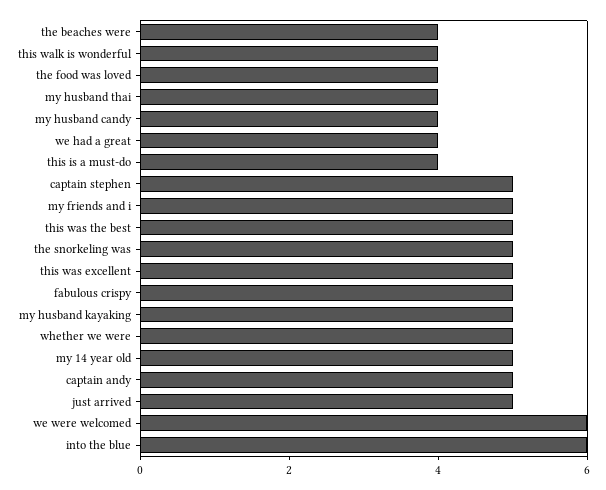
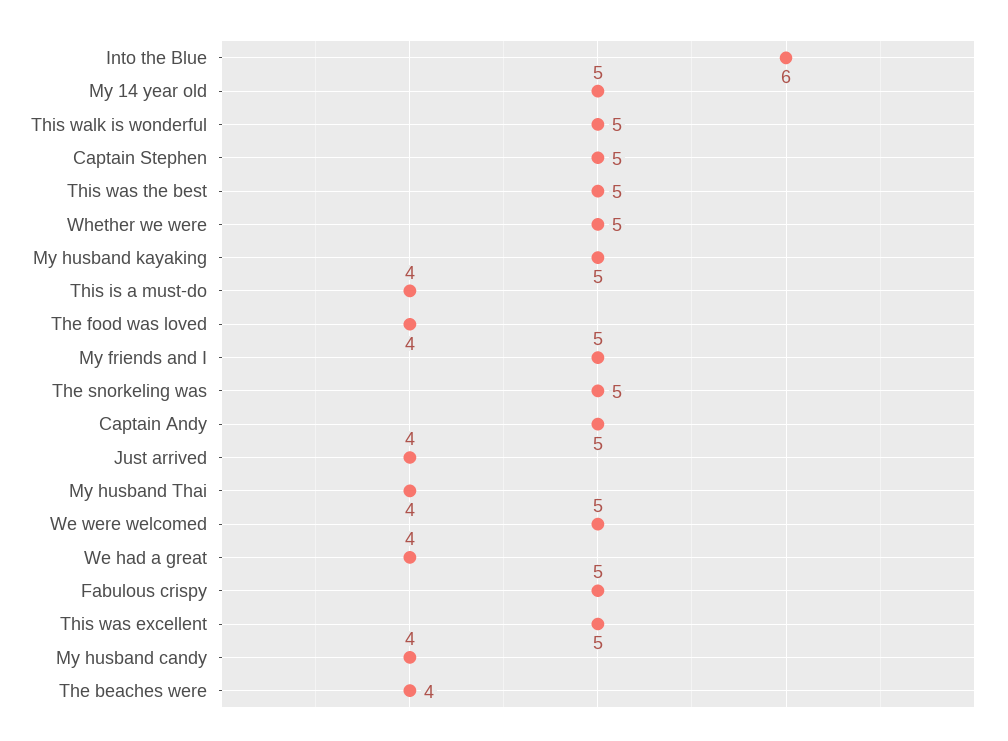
this walk is wonderful: 4 -> 5
just arrived: 5 -> 4
we were welcomed: 6 -> 5

